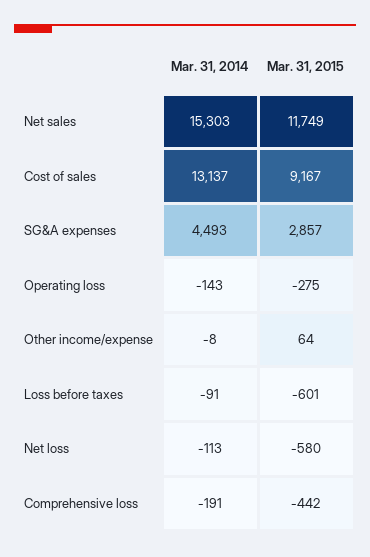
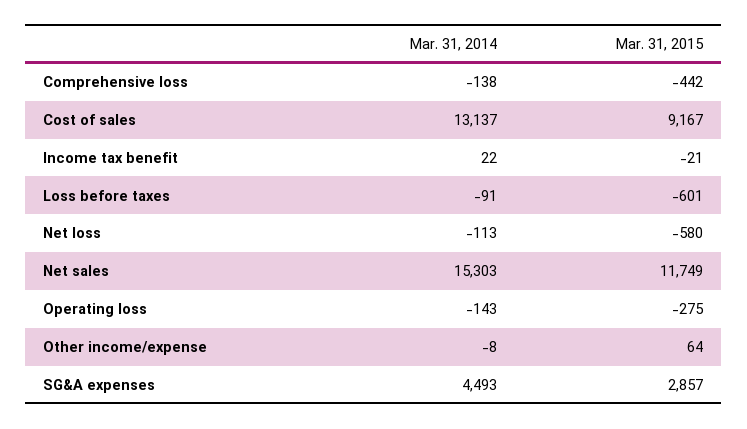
Mar. 31, 2014, Comprehensive loss: -191 -> -138
Mar. 31, 2014, Income tax benefit: none -> 22
Mar. 31, 2015, Income tax benefit: none -> -21

